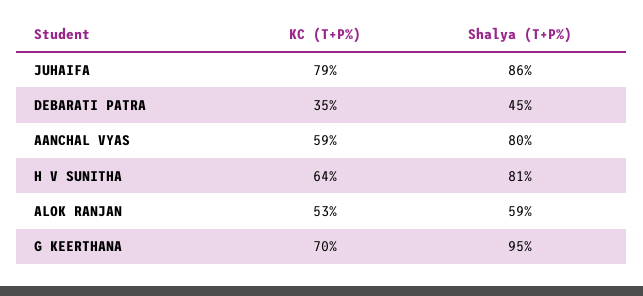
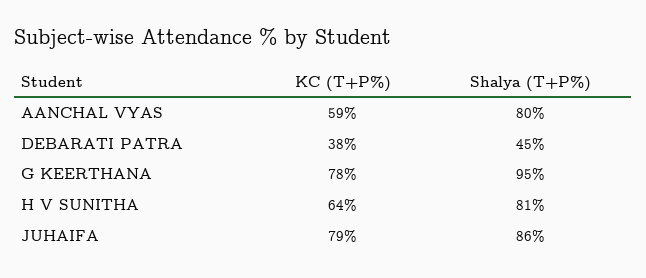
KC (T+P%), DEBARATI PATRA: 35 -> 38
KC (T+P%), ALOK RANJAN: 53 -> none
Shalya (T+P%), ALOK RANJAN: 59 -> none
KC (T+P%), G KEERTHANA: 70 -> 78

